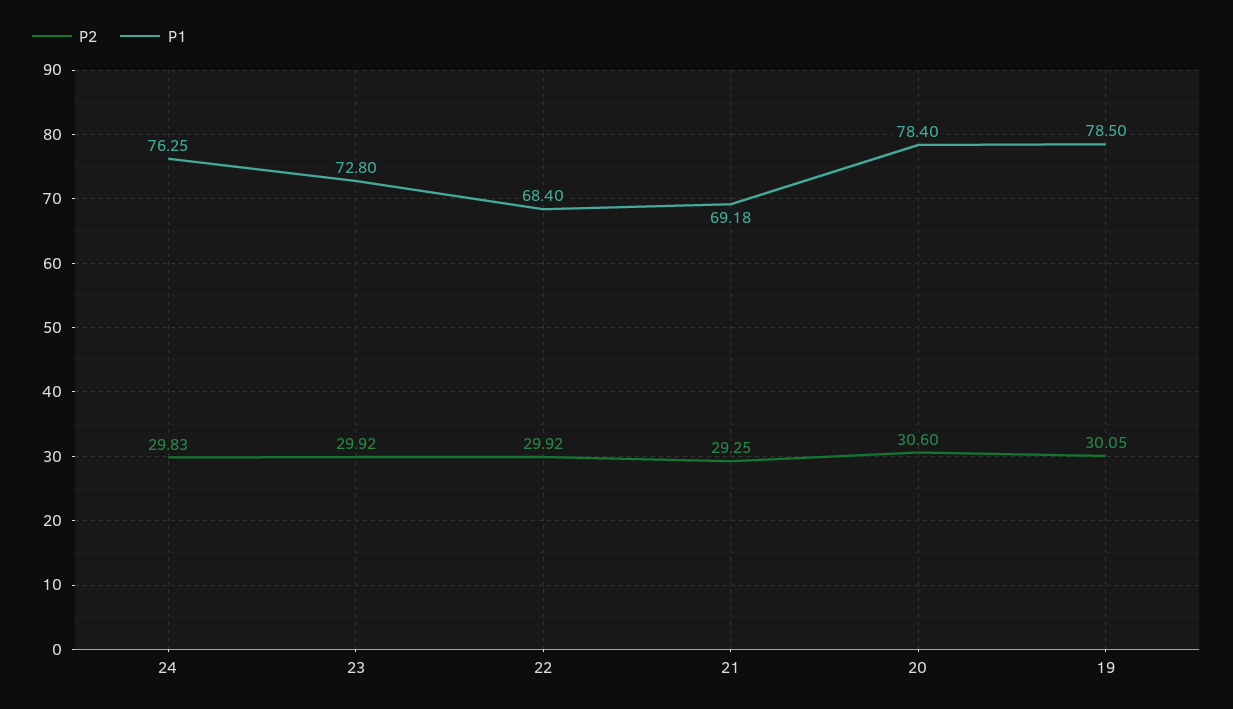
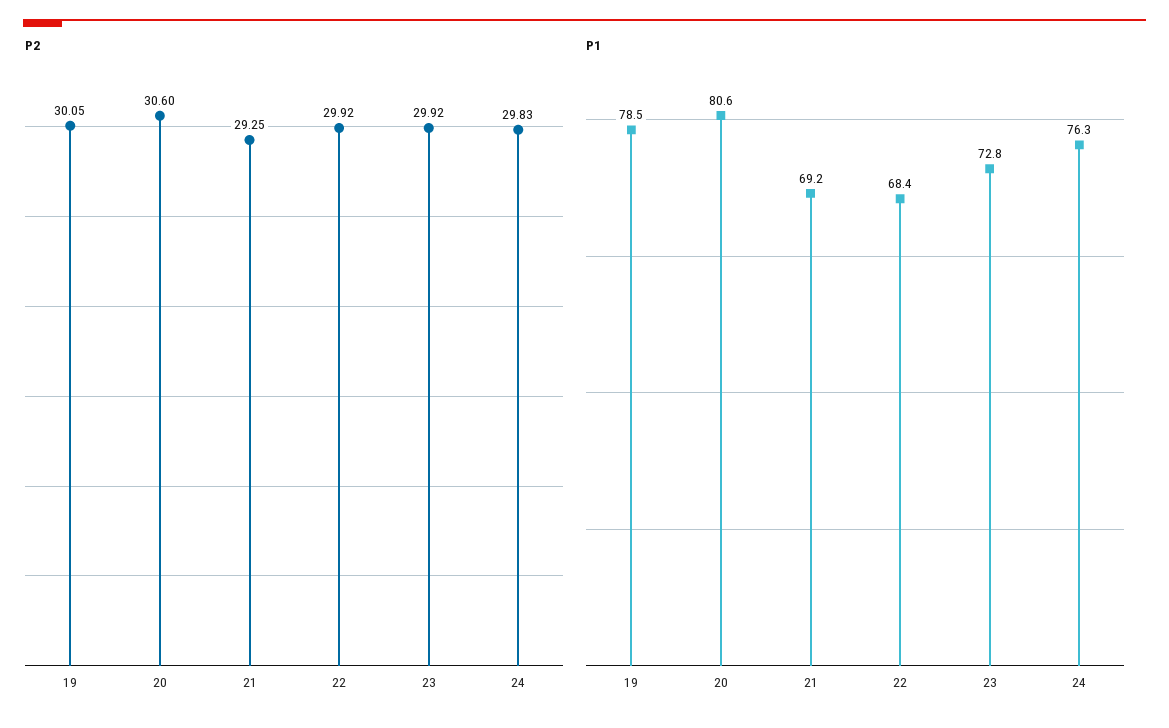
P1, 20: 78.4 -> 80.6

